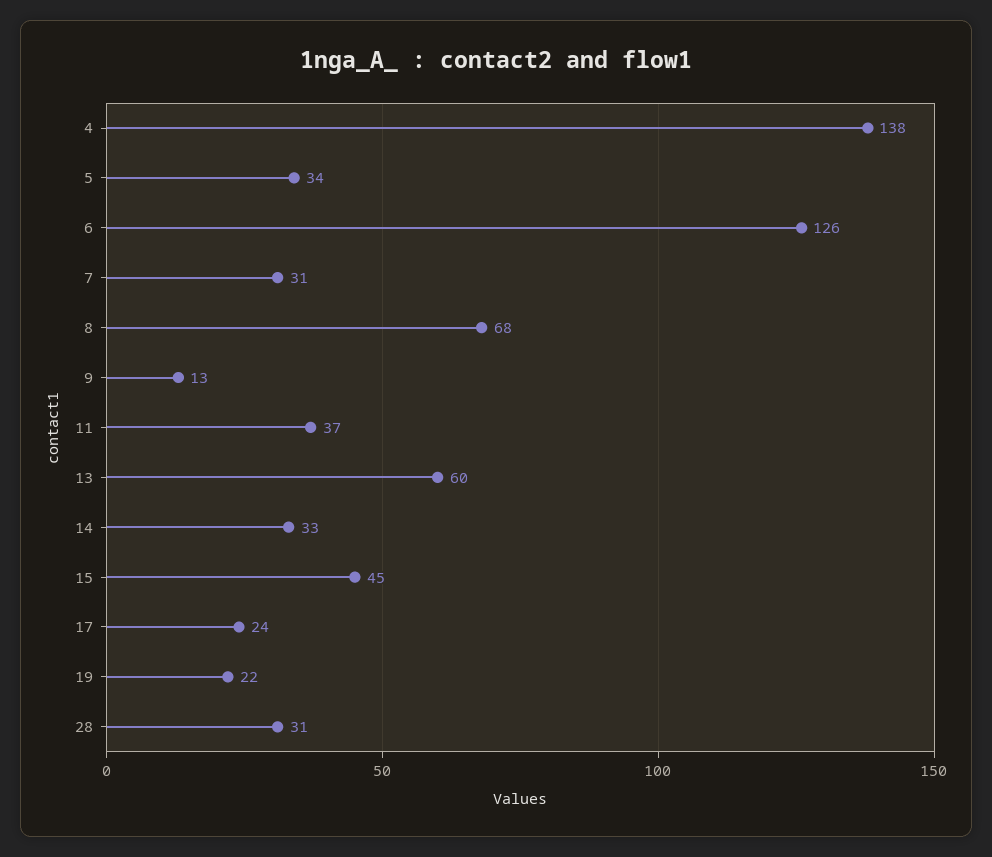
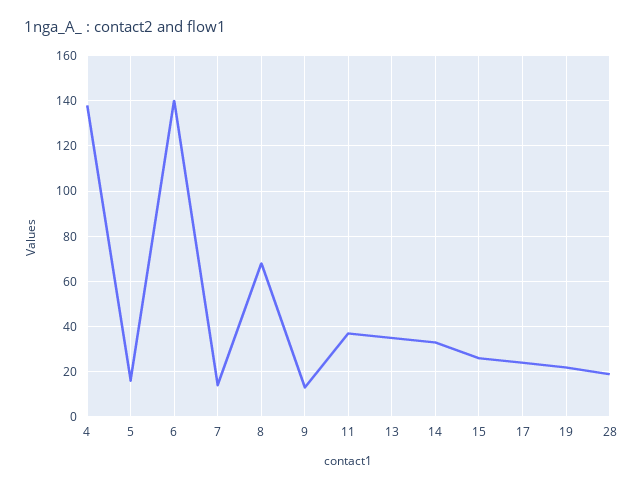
5: 34 -> 15
6: 126 -> 140
7: 31 -> 15
13: 60 -> 35
15: 45 -> 25
28: 31 -> 20

